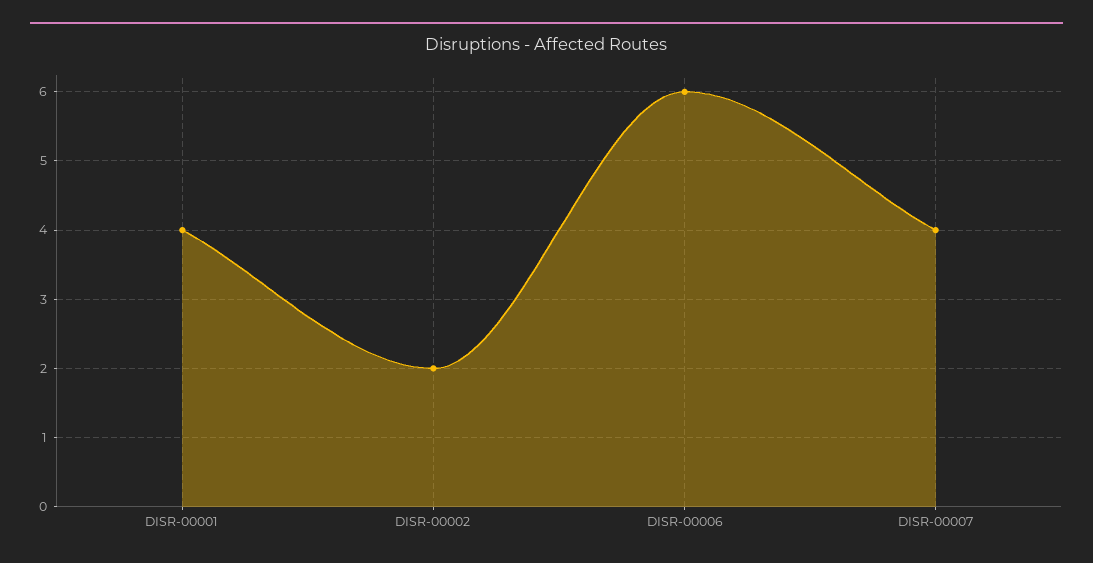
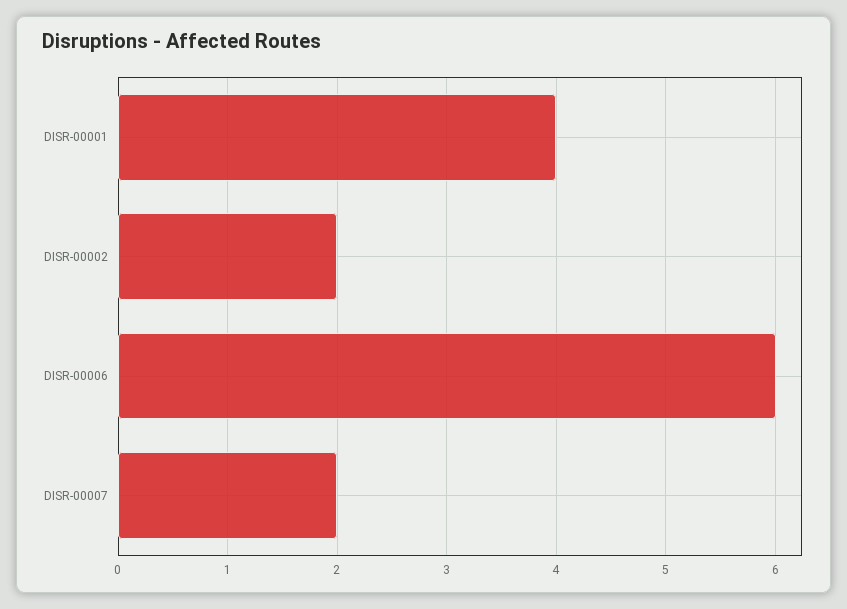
DISR-00007: 4 -> 2

